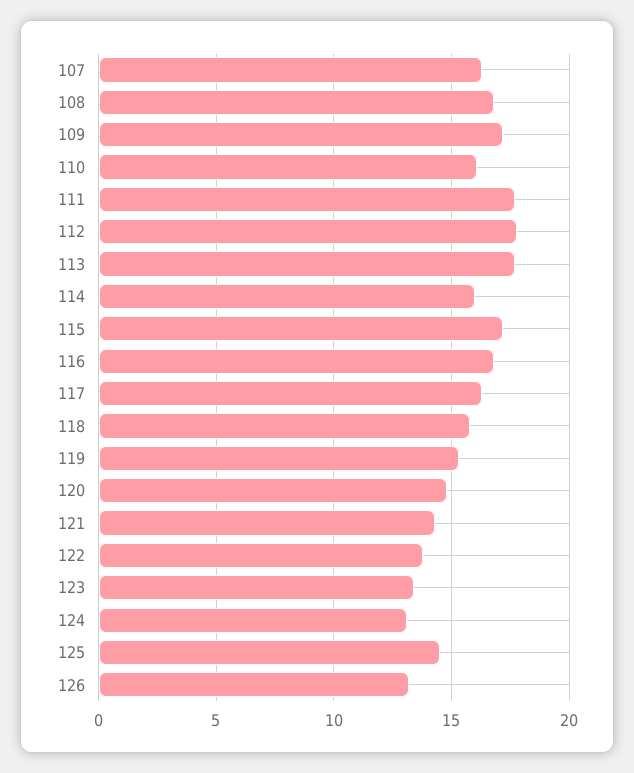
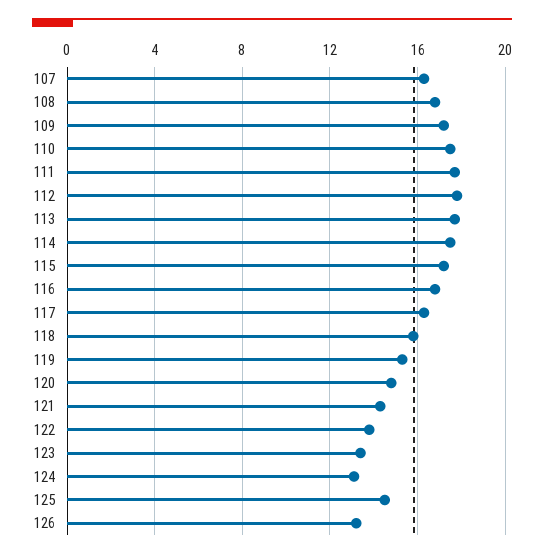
110: 16 -> 17.5
114: 16 -> 17.5

